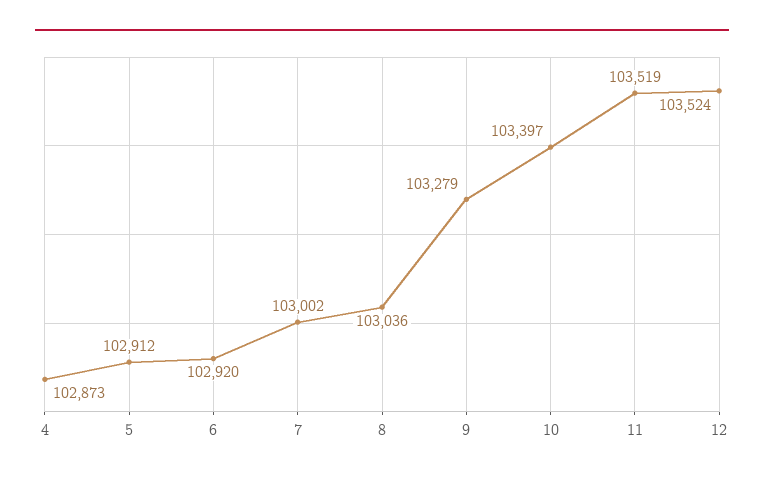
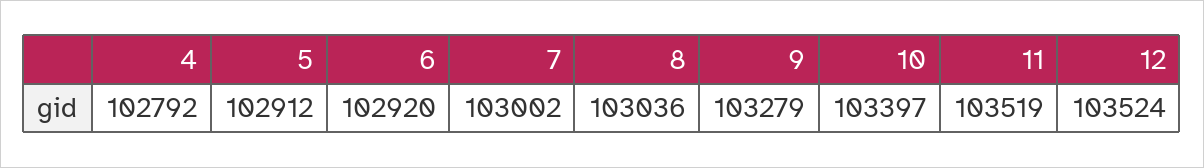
4: 102873 -> 102792

